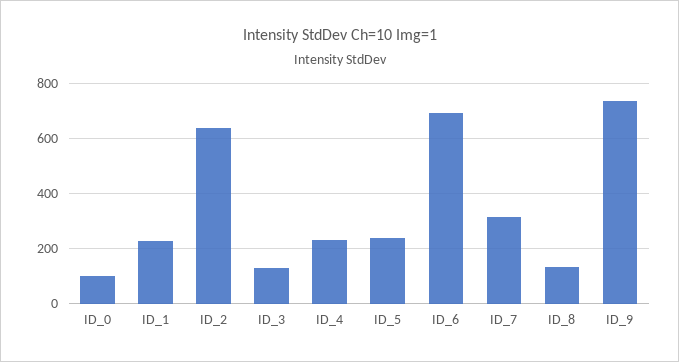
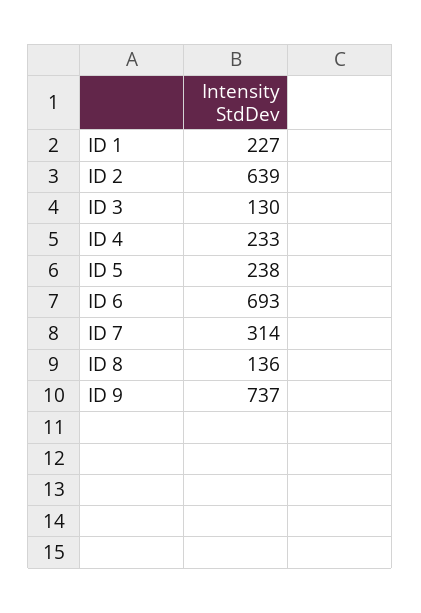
ID_0: 100 -> none

